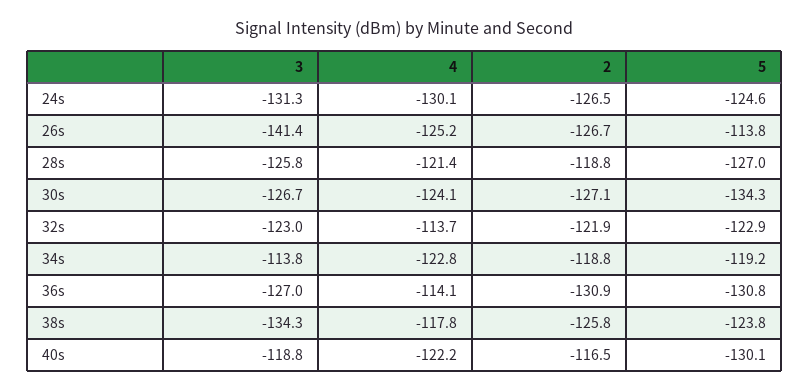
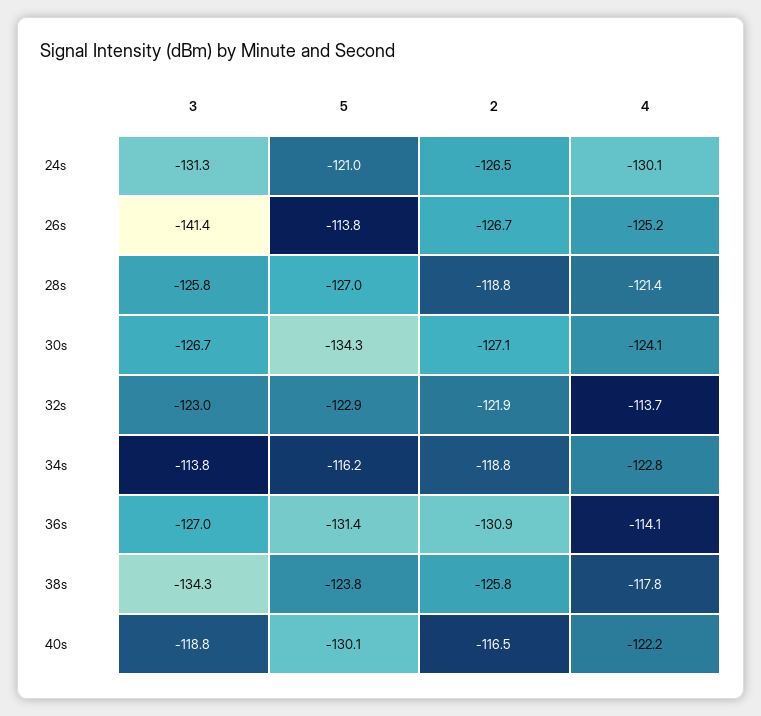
5, 24s: -124.6 -> -121
5, 34s: -119.2 -> -116.2
5, 36s: -130.8 -> -131.4

